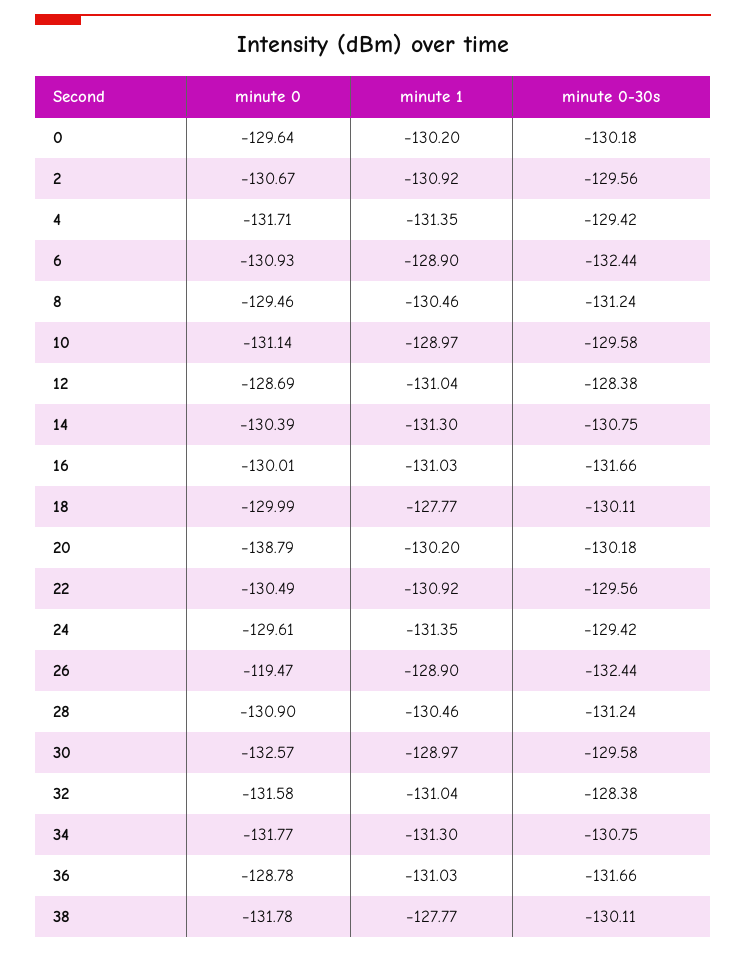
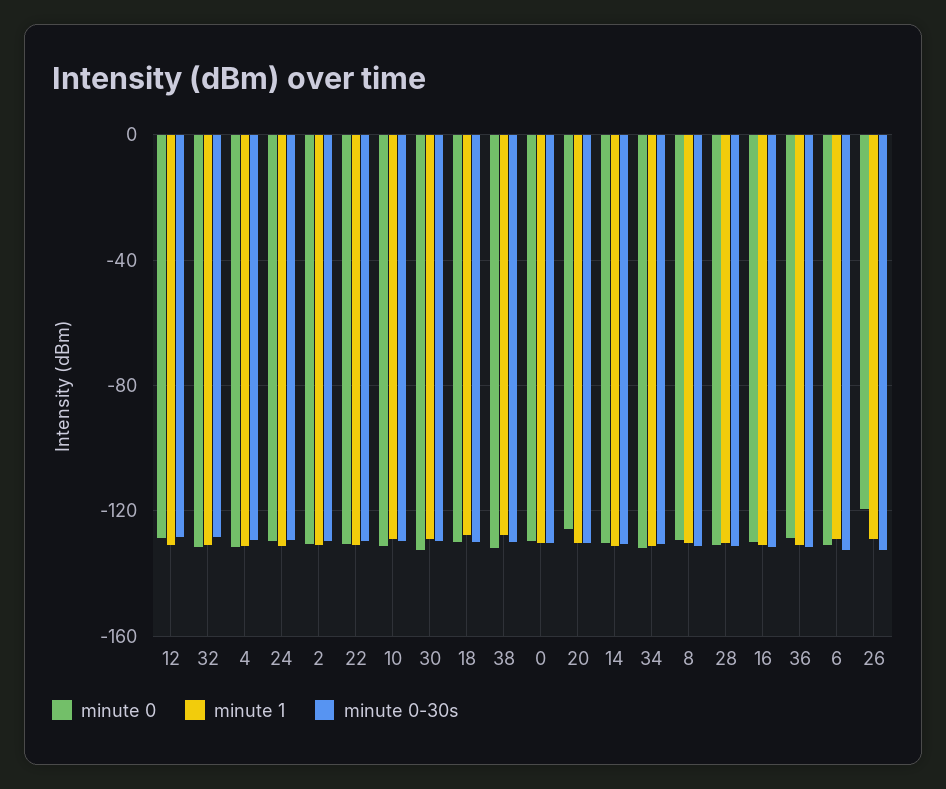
minute 0, 20: -138.79 -> -125

